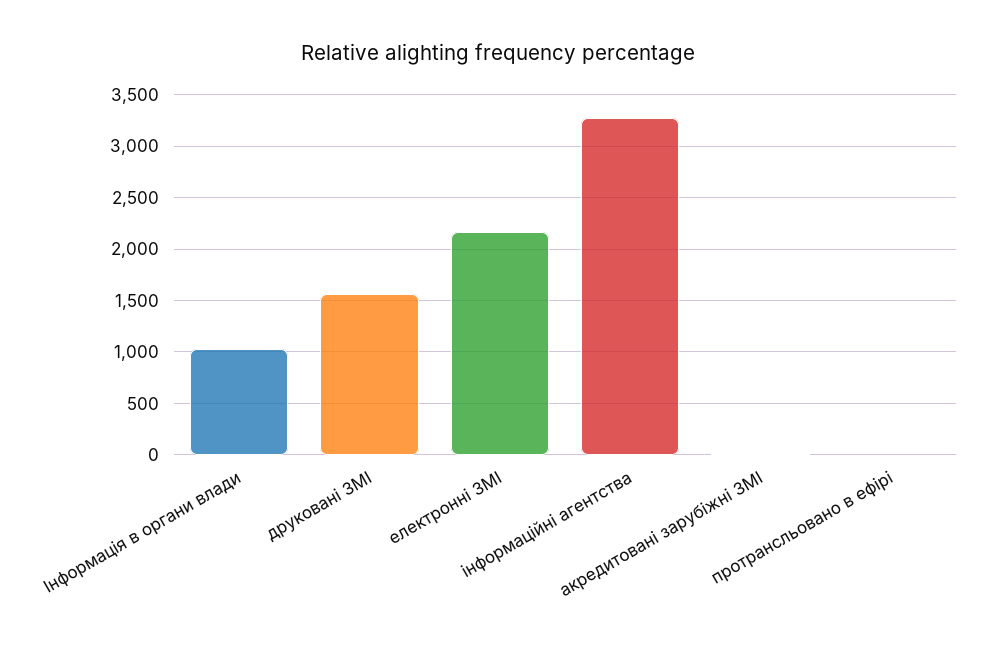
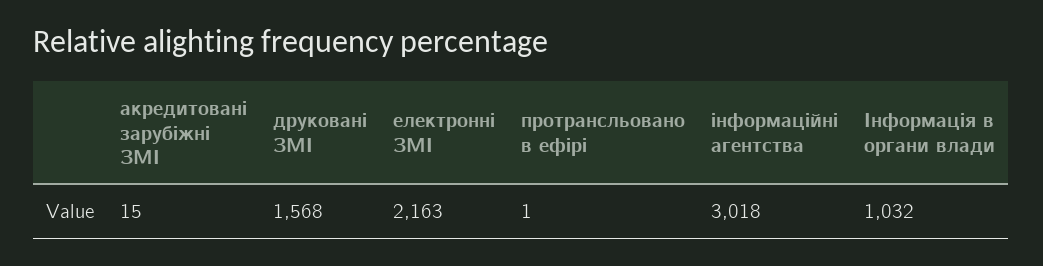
інформаційні агентства: 3300 -> 3018

